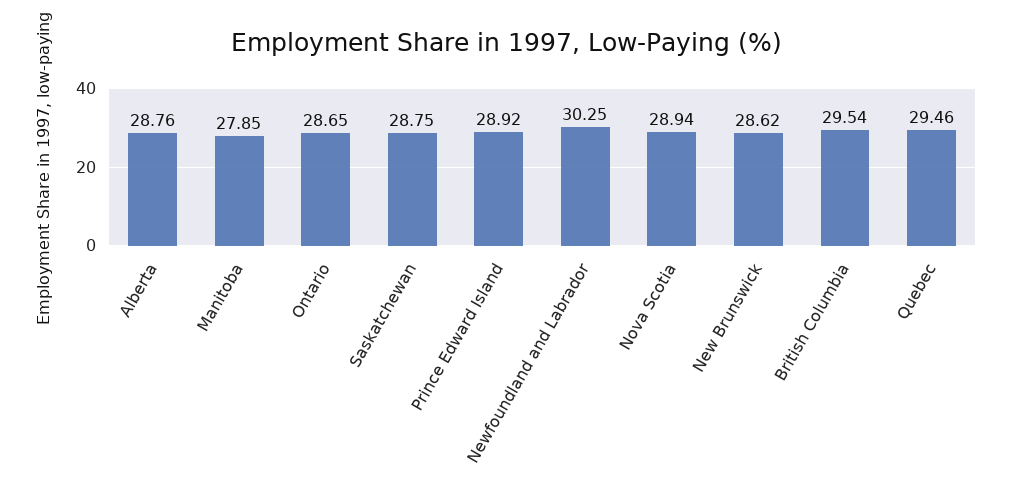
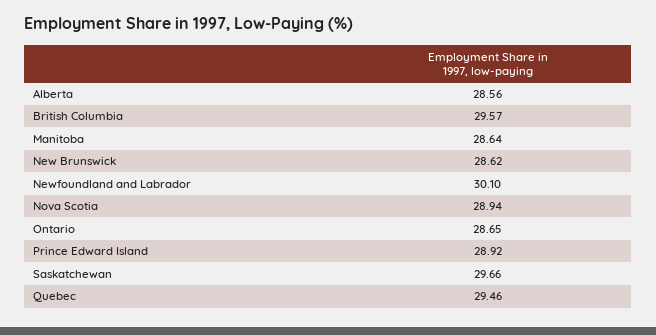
Alberta: 28.76 -> 28.56
Manitoba: 27.85 -> 28.64
Saskatchewan: 28.75 -> 29.66
Newfoundland and Labrador: 30.25 -> 30.1
British Columbia: 29.54 -> 29.57

